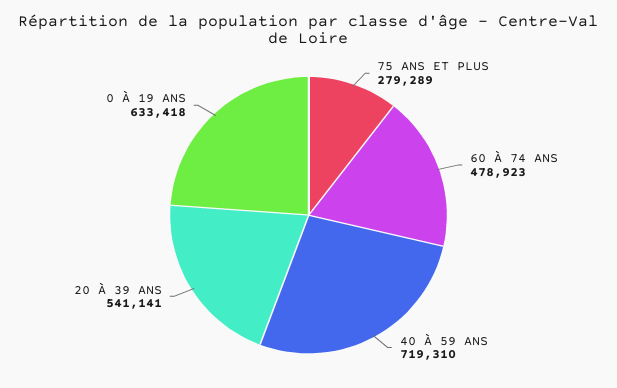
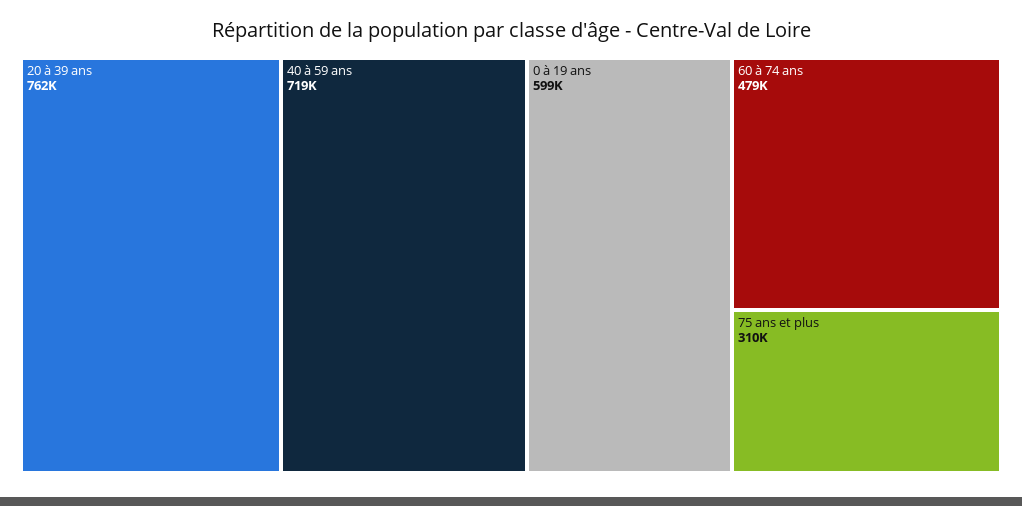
75 ANS ET PLUS: 279289 -> 310000
20 À 39 ANS: 541141 -> 762000
0 À 19 ANS: 633418 -> 599000

